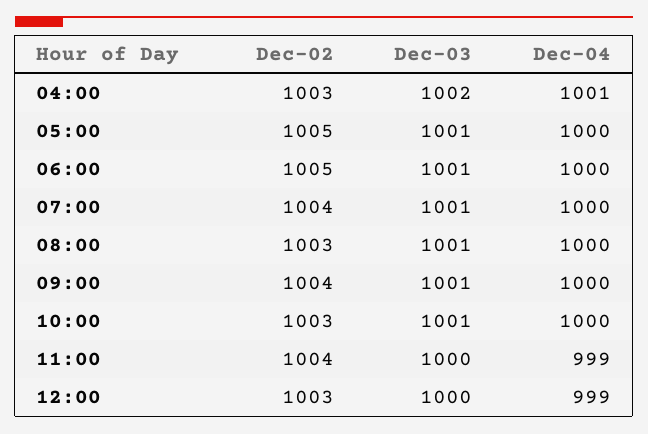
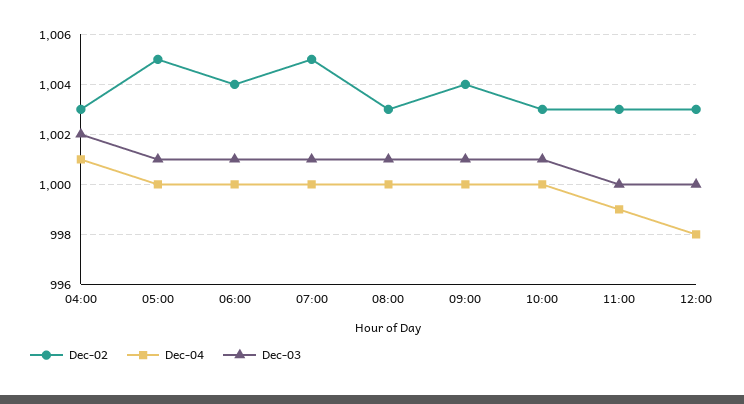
Dec-02, 06:00: 1005 -> 1004
Dec-02, 07:00: 1004 -> 1005
Dec-02, 11:00: 1004 -> 1003
Dec-04, 12:00: 999 -> 998

